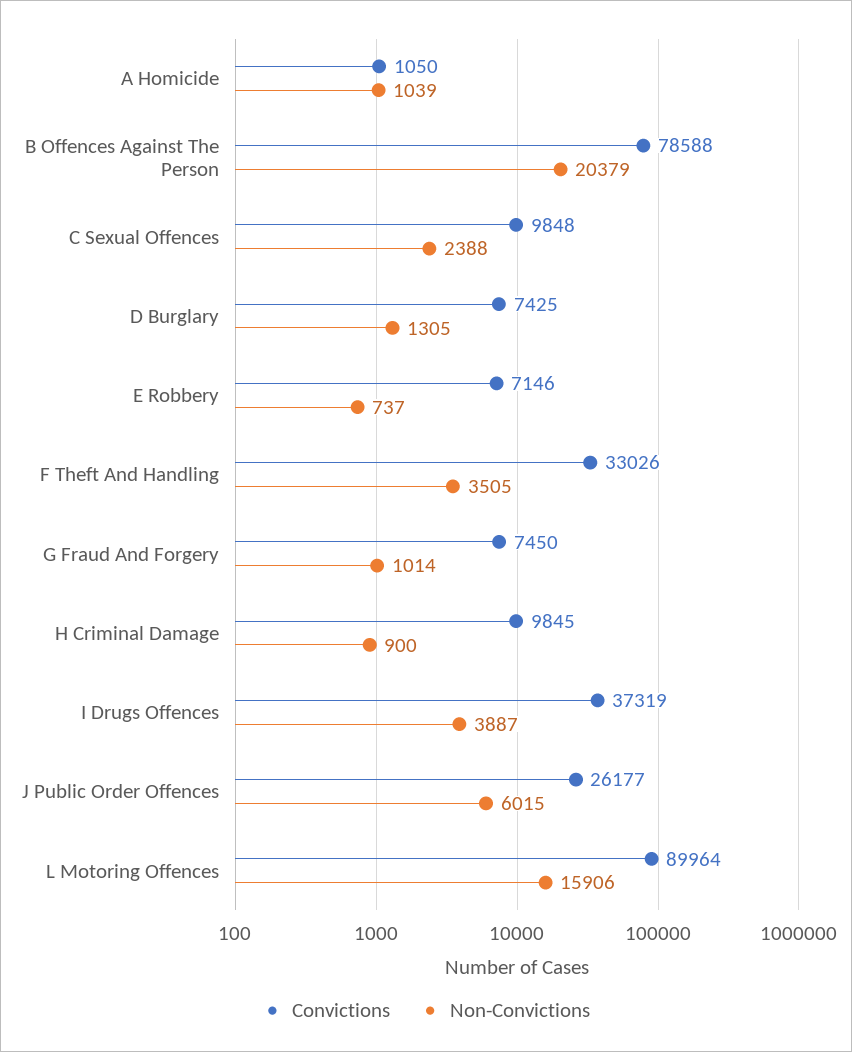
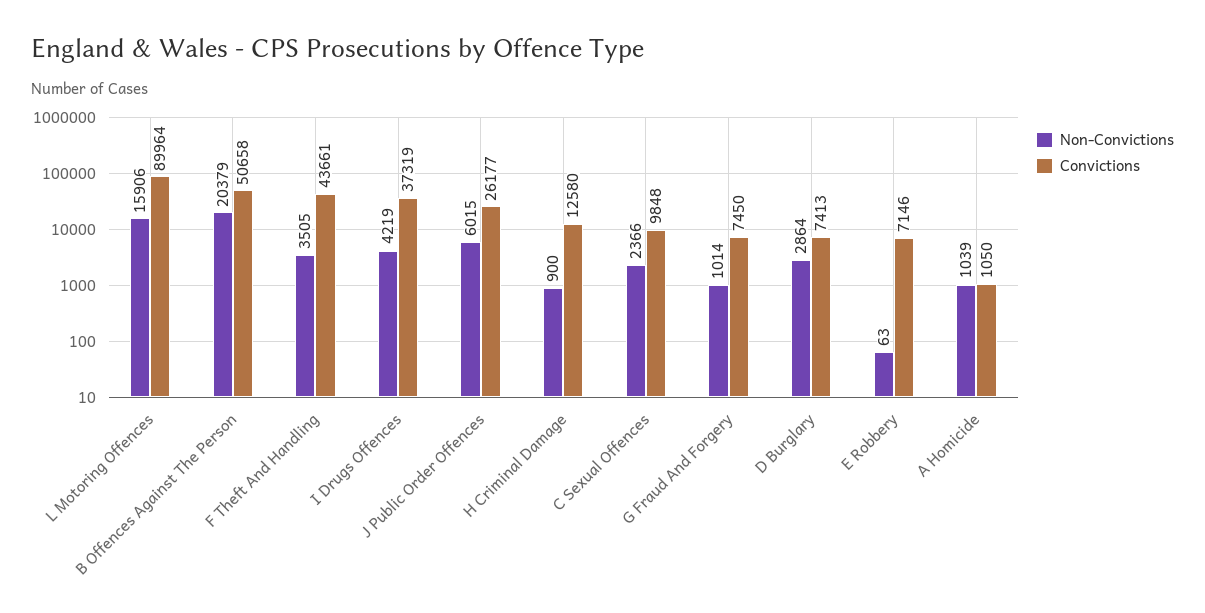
Convictions, B Offences Against The Person: 78588 -> 50658
Non-Convictions, C Sexual Offences: 2388 -> 2366
Convictions, D Burglary: 7425 -> 7413
Non-Convictions, D Burglary: 1305 -> 2864
Non-Convictions, E Robbery: 737 -> 63
Convictions, F Theft And Handling: 33026 -> 43661
Convictions, H Criminal Damage: 9845 -> 12580
Non-Convictions, I Drugs Offences: 3887 -> 4219

